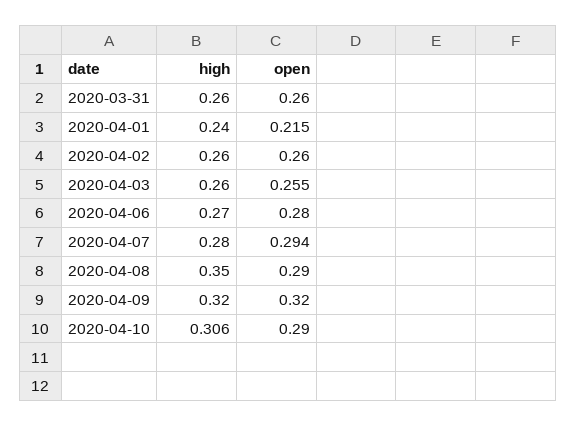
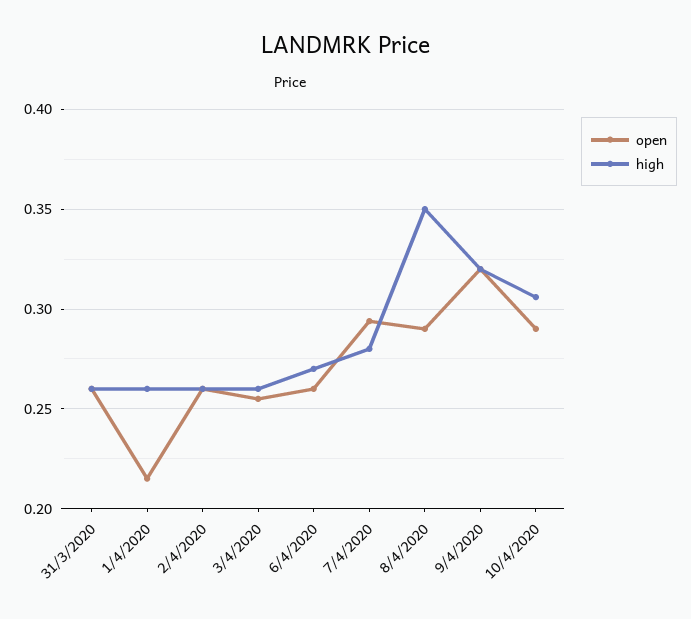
high, 2020-04-01: 0.24 -> 0.26
open, 2020-04-06: 0.28 -> 0.26

